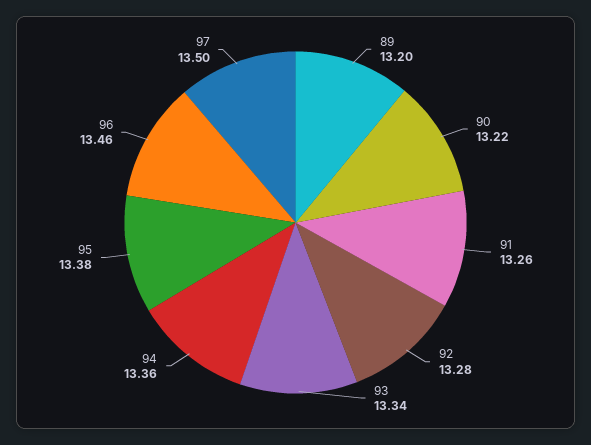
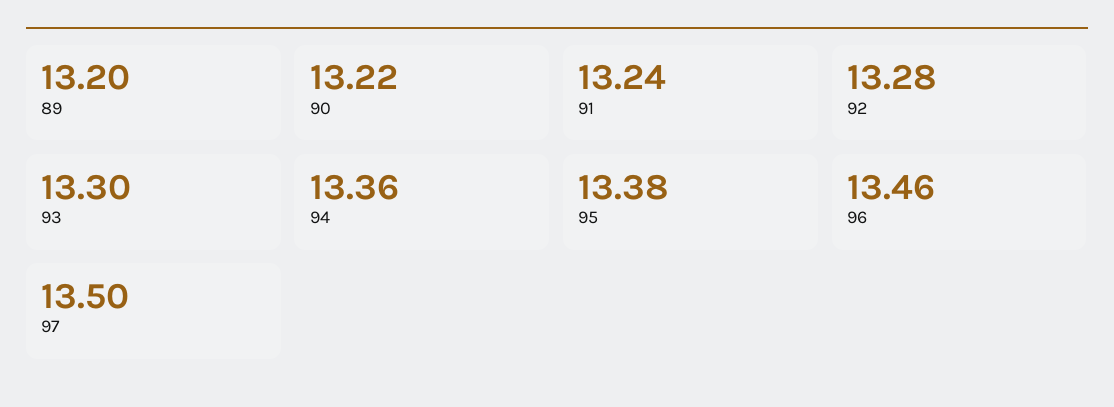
91: 13.26 -> 13.24
93: 13.34 -> 13.3

